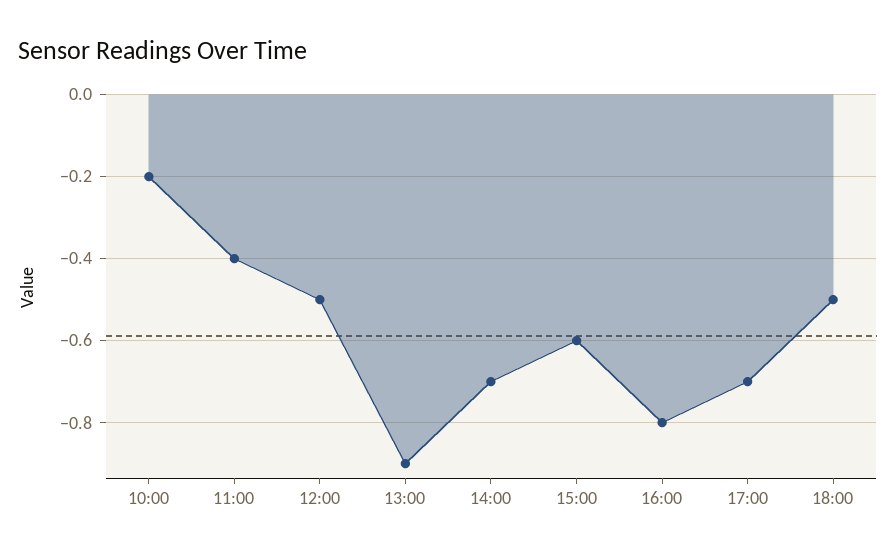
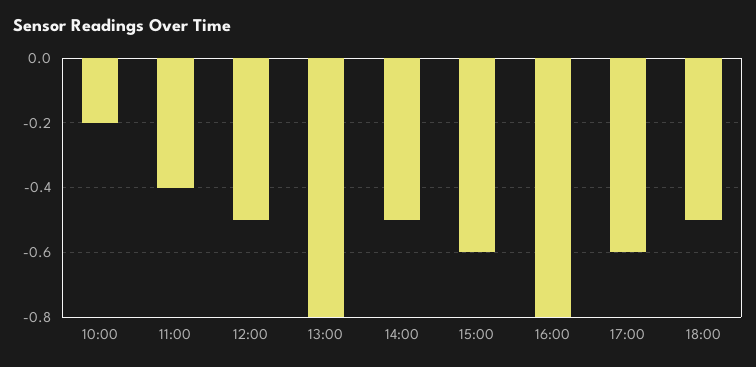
13:00: -0.9 -> -0.8
14:00: -0.7 -> -0.5
17:00: -0.7 -> -0.6

